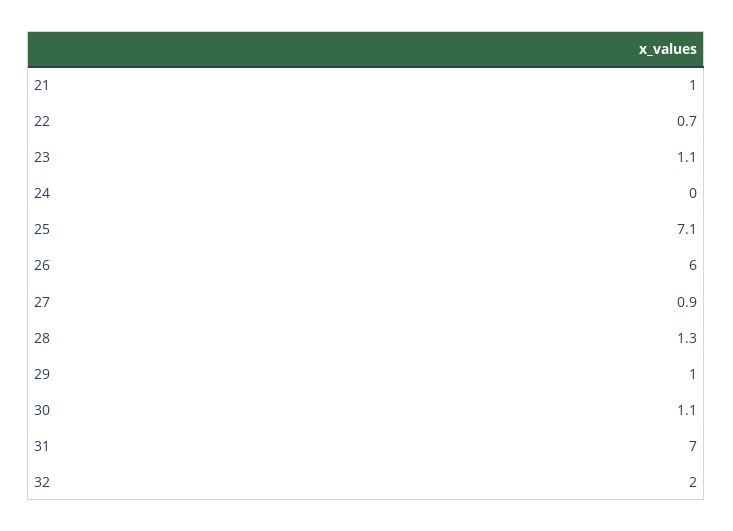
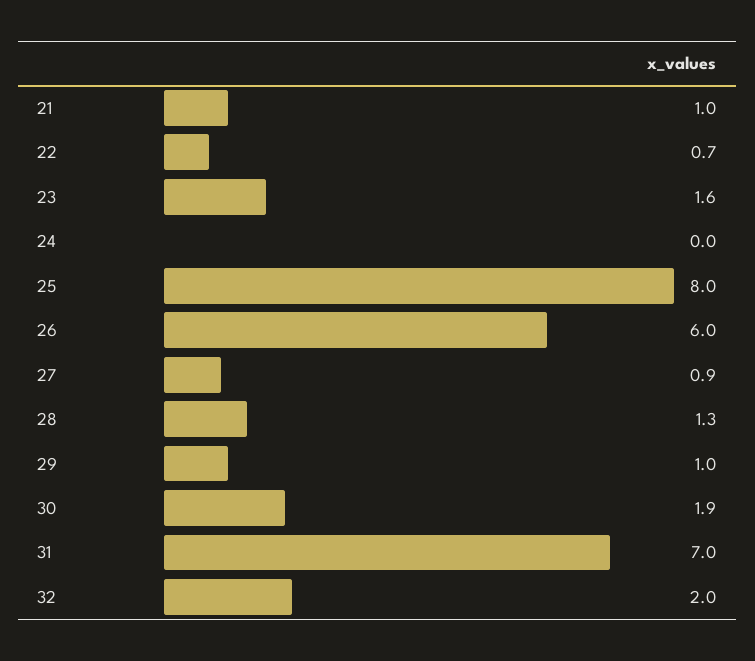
23: 1.1 -> 1.6
25: 7.1 -> 8
30: 1.1 -> 1.9

